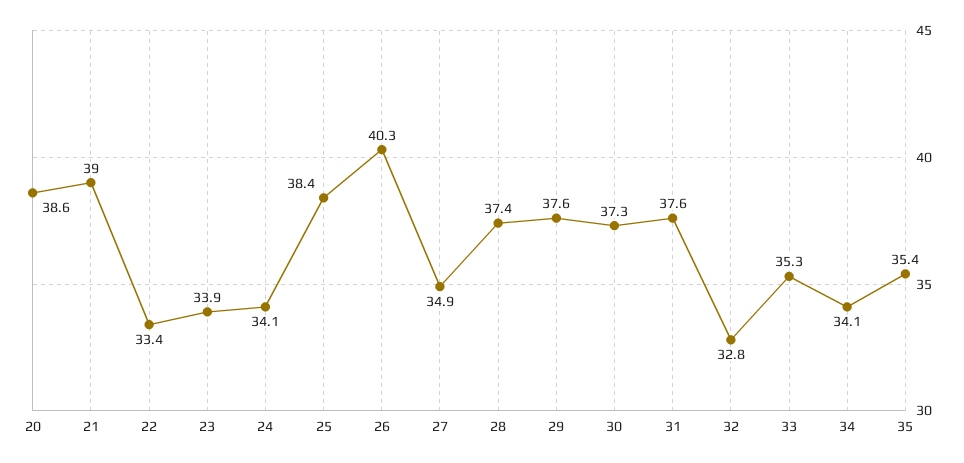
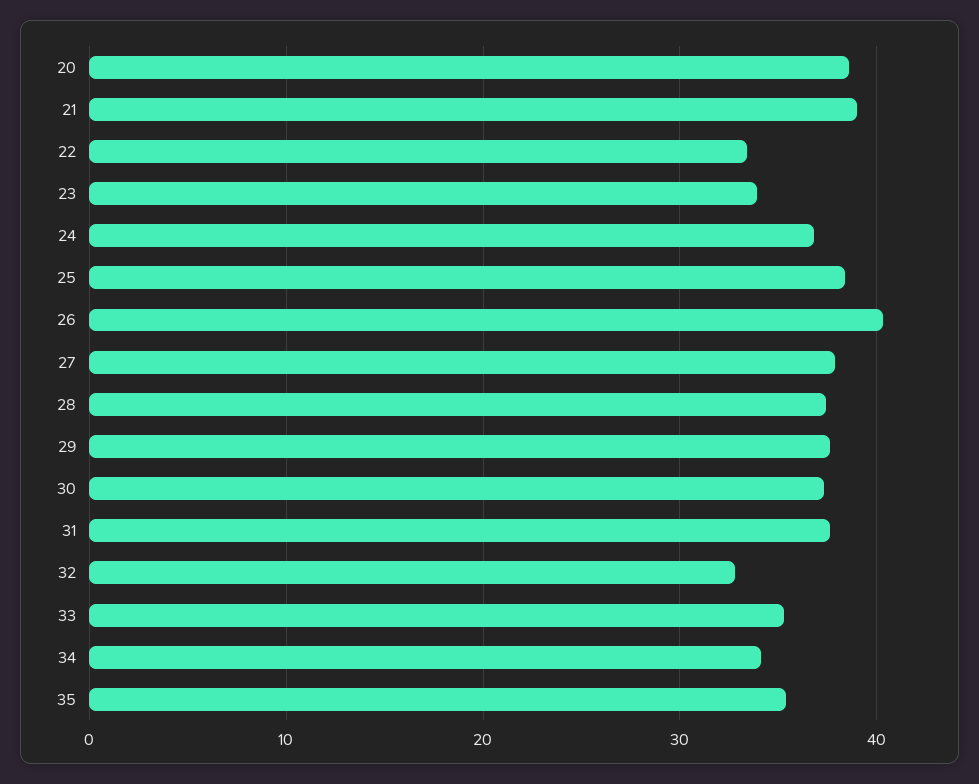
24: 34.1 -> 37
27: 34.9 -> 38

